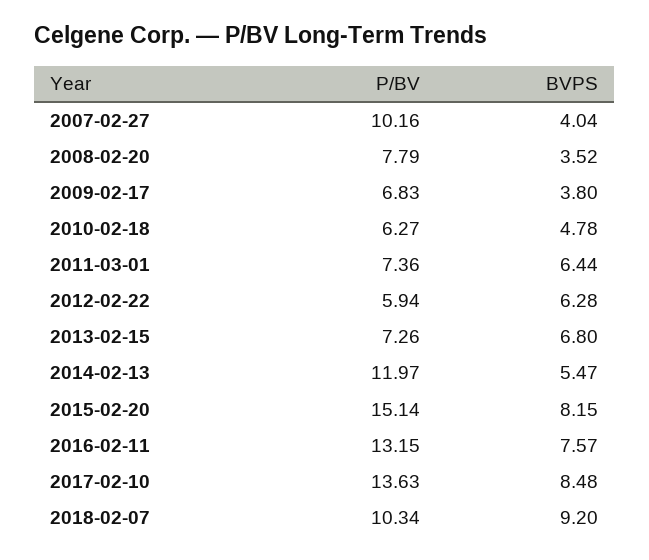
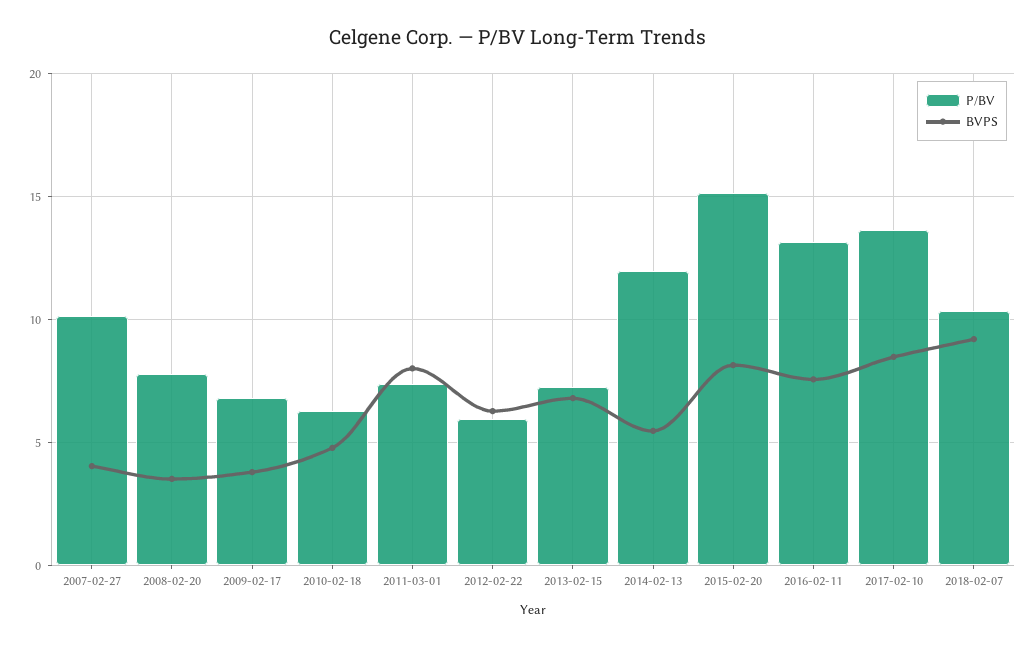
BVPS, 2011-03-01: 6.44 -> 8

